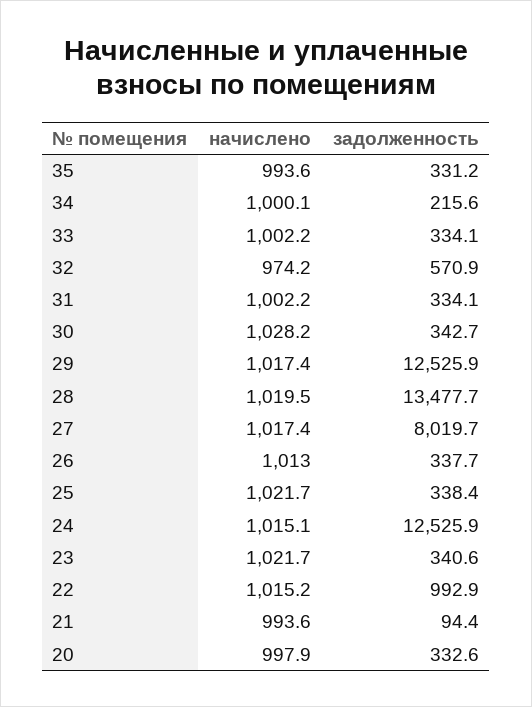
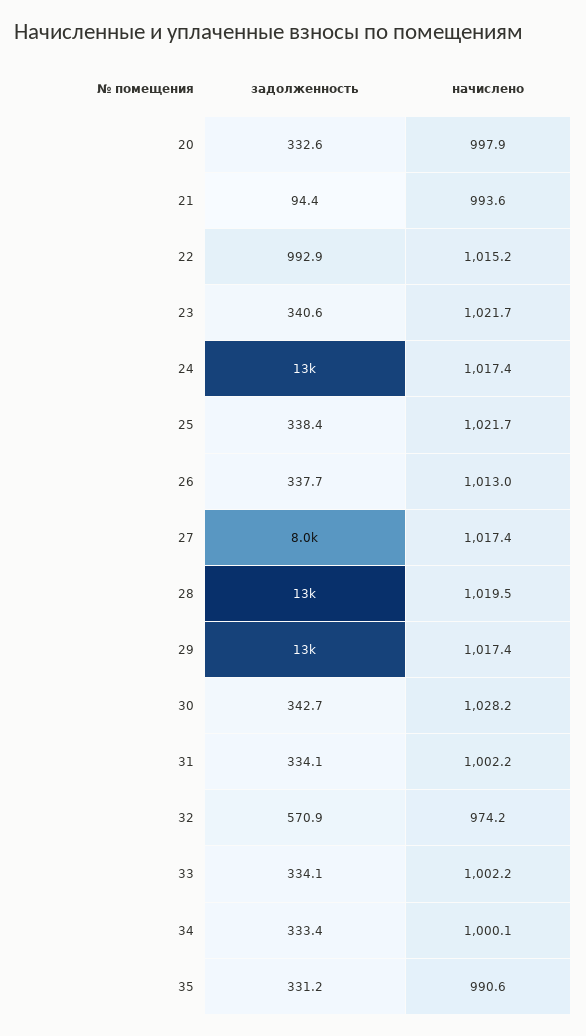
начислено, 35: 993.6 -> 990.6
задолженность, 34: 215.6 -> 333.4
начислено, 24: 1015.1 -> 1017.4

